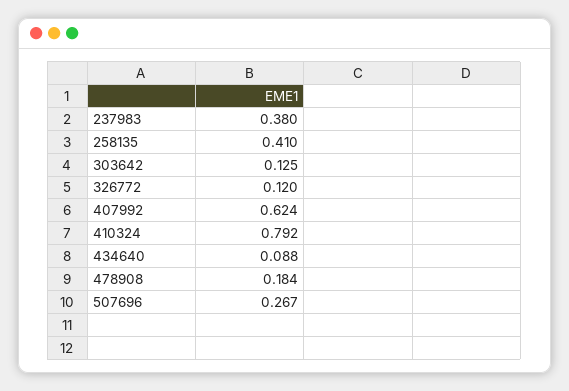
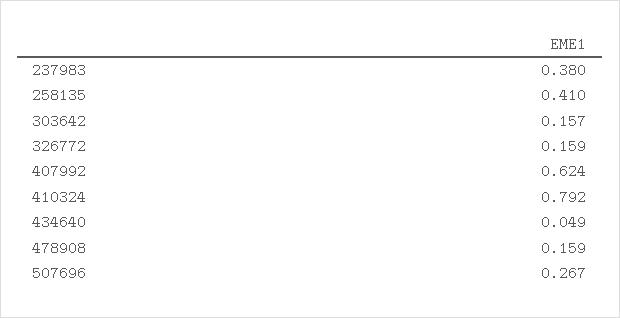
303642: 0.125 -> 0.157
326772: 0.12 -> 0.159
434640: 0.088 -> 0.049
478908: 0.184 -> 0.159

